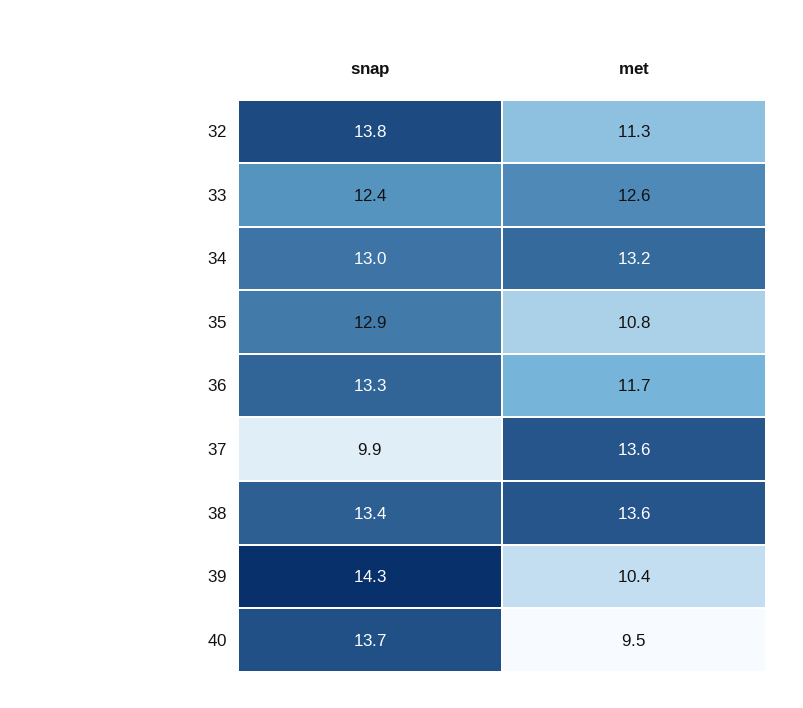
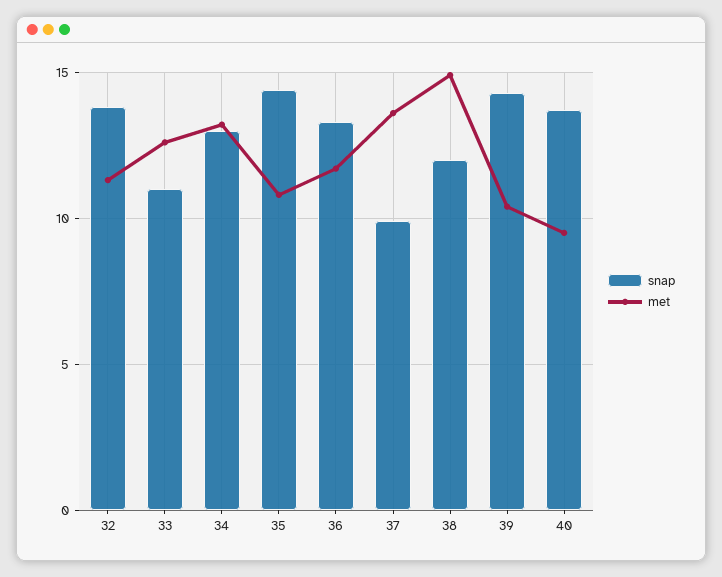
snap, 33: 12.4 -> 11
snap, 35: 12.9 -> 14.5
snap, 38: 13.4 -> 12
met, 38: 13.6 -> 15

